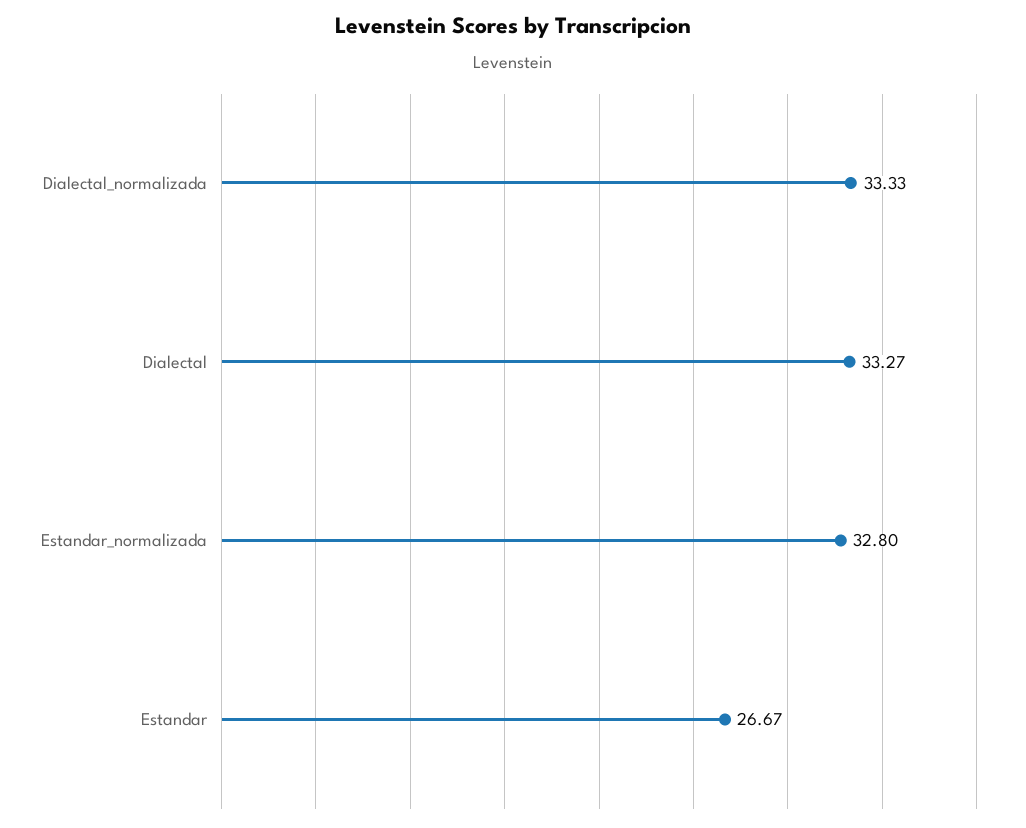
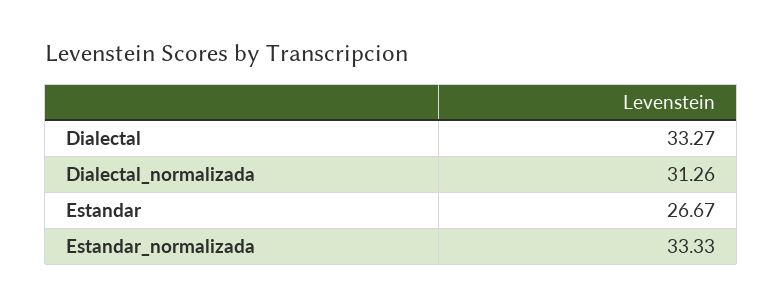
Dialectal_normalizada: 33.33 -> 31.26
Estandar_normalizada: 32.8 -> 33.33

